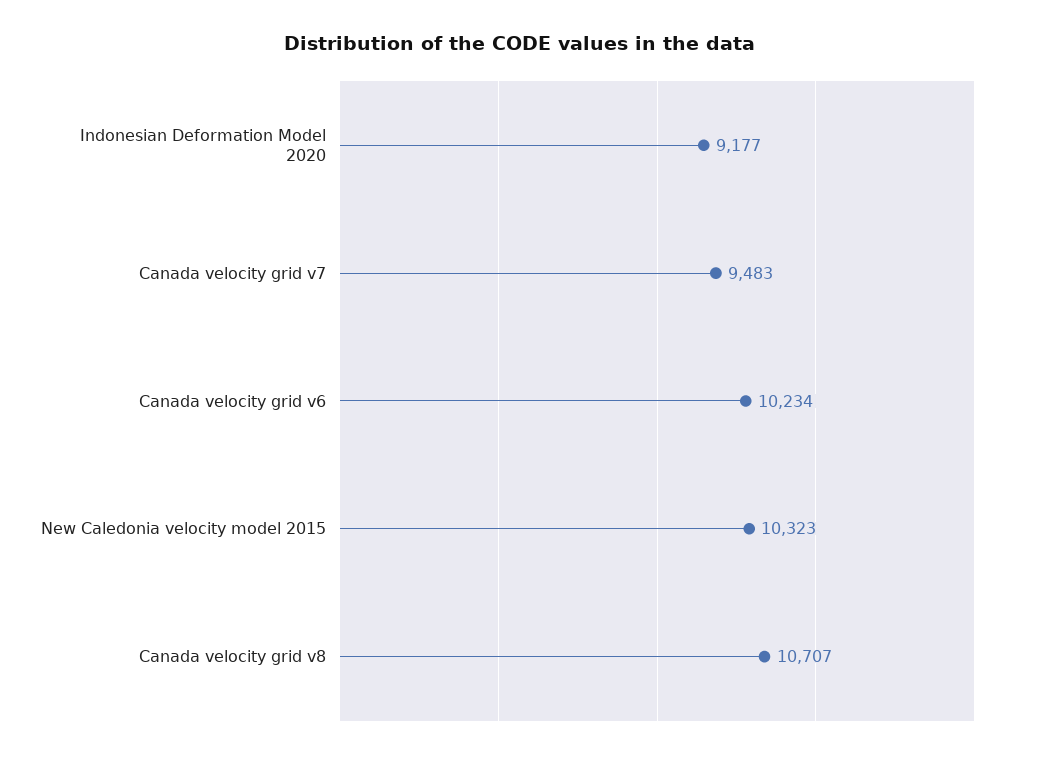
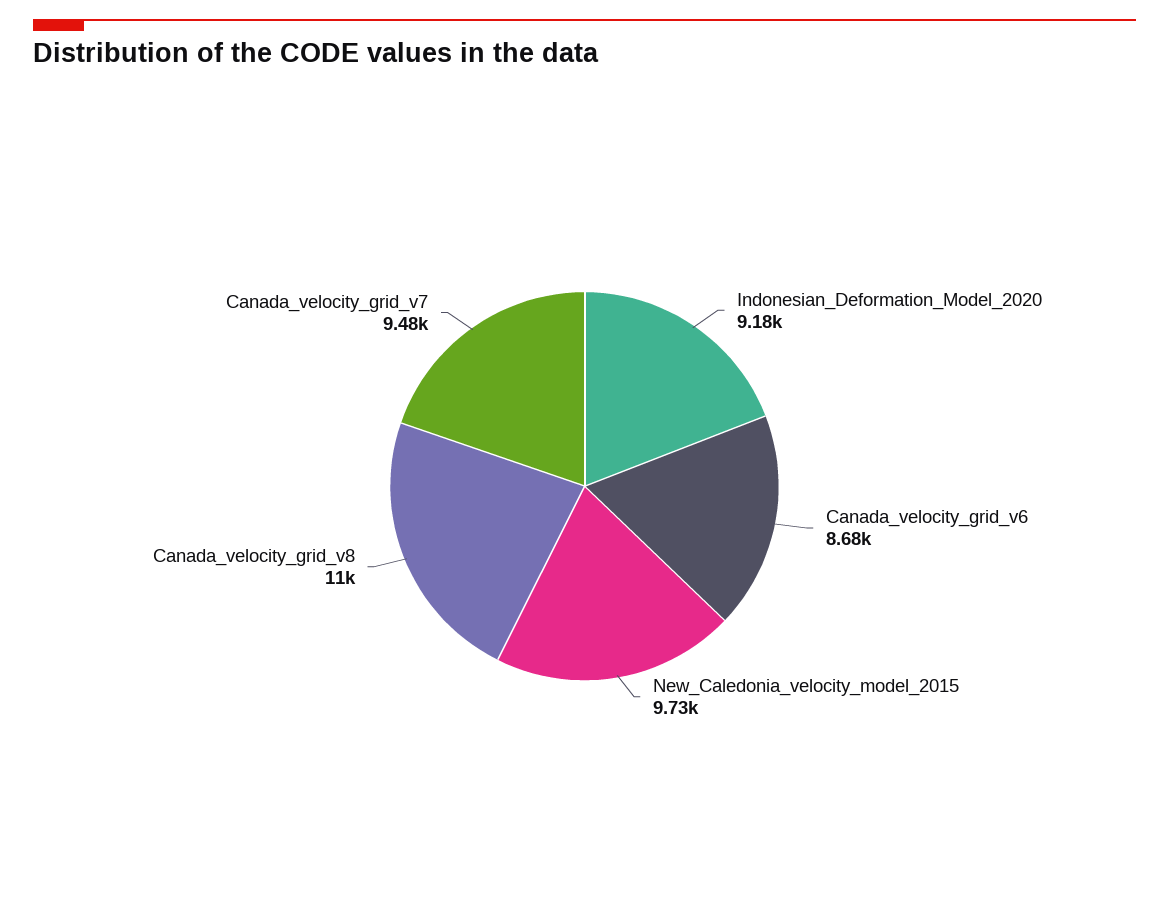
Canada velocity grid v6: 10234 -> 8680
New Caledonia velocity model 2015: 10323 -> 9730
Canada velocity grid v8: 10707 -> 11000

